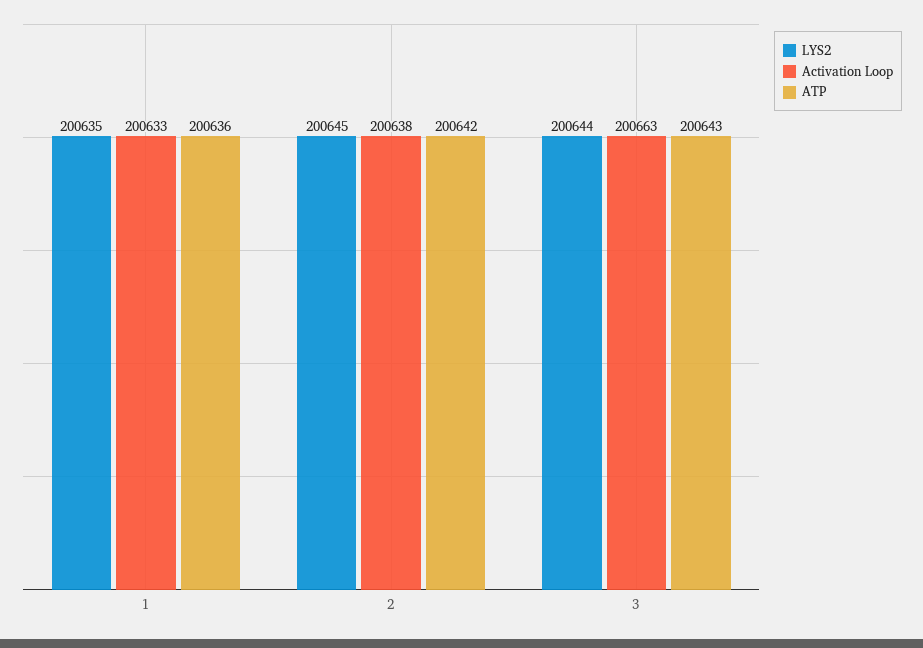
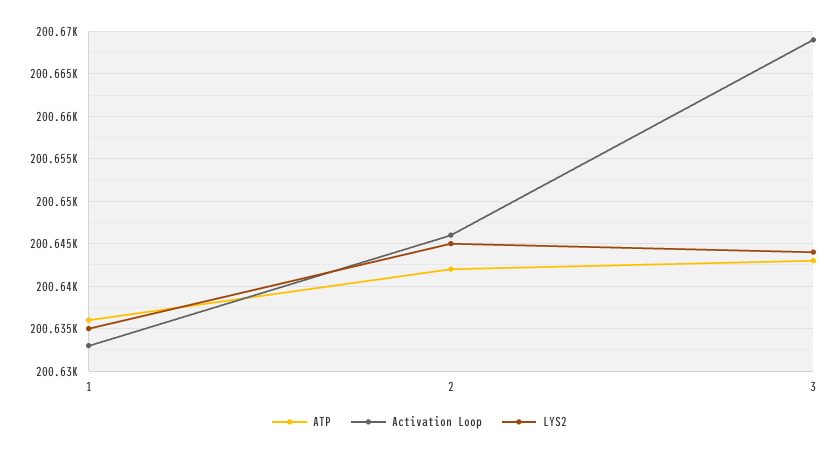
Activation Loop, 2: 200638 -> 200646
Activation Loop, 3: 200663 -> 200669

